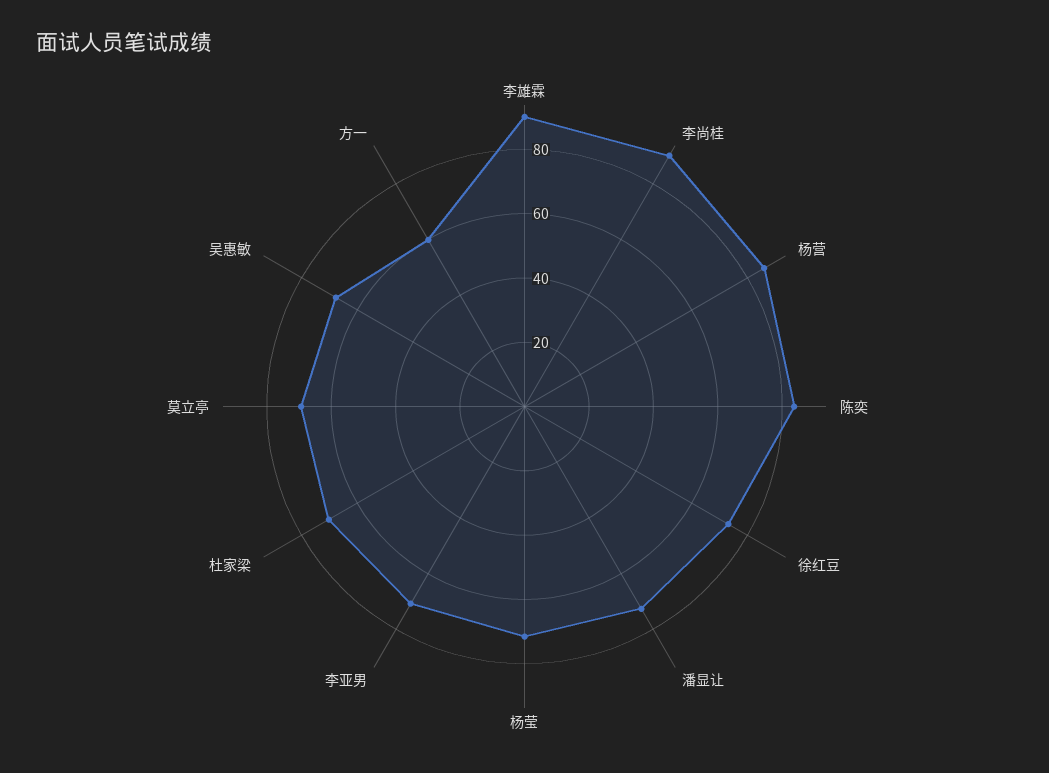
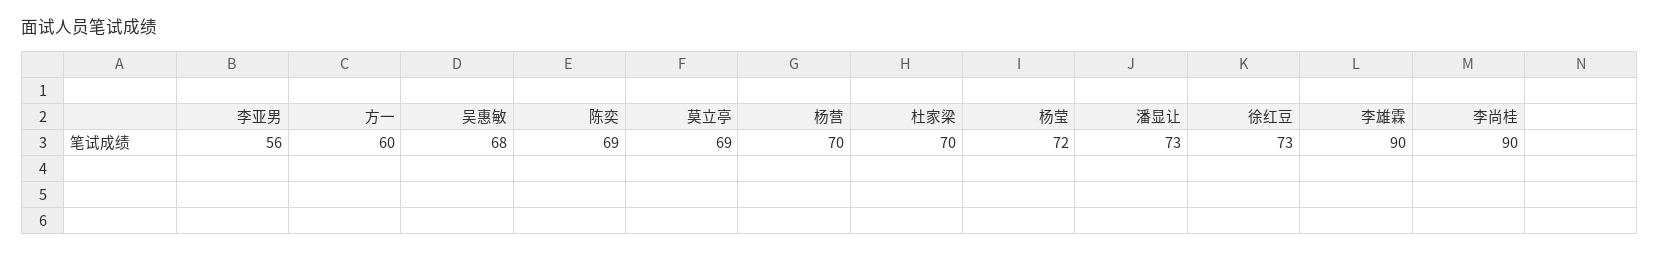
杨营: 85 -> 70
陈奕: 85 -> 69
李亚男: 70 -> 56

